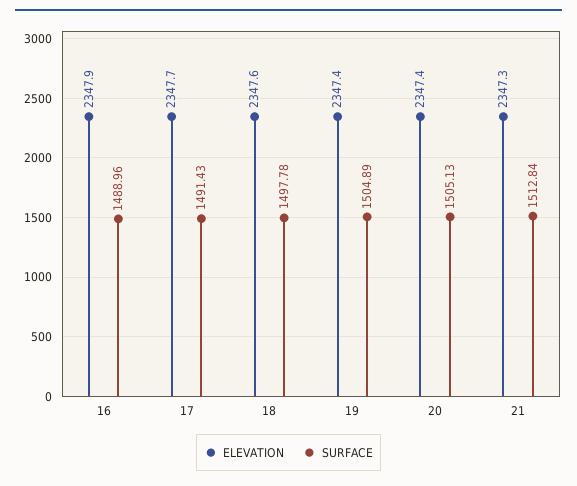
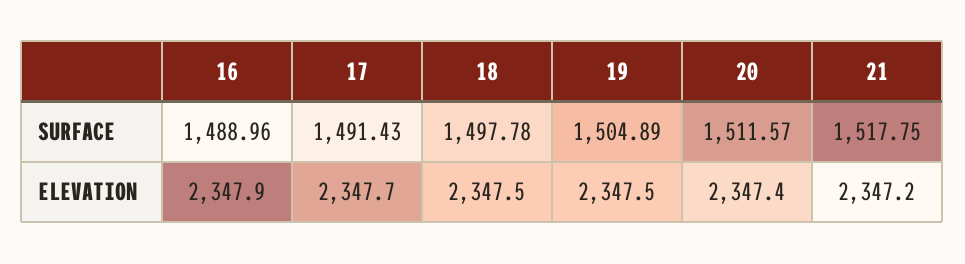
ELEVATION, 18: 2347.6 -> 2347.5
ELEVATION, 19: 2347.4 -> 2347.5
SURFACE, 20: 1505.13 -> 1511.57
ELEVATION, 21: 2347.3 -> 2347.2
SURFACE, 21: 1512.84 -> 1517.75

